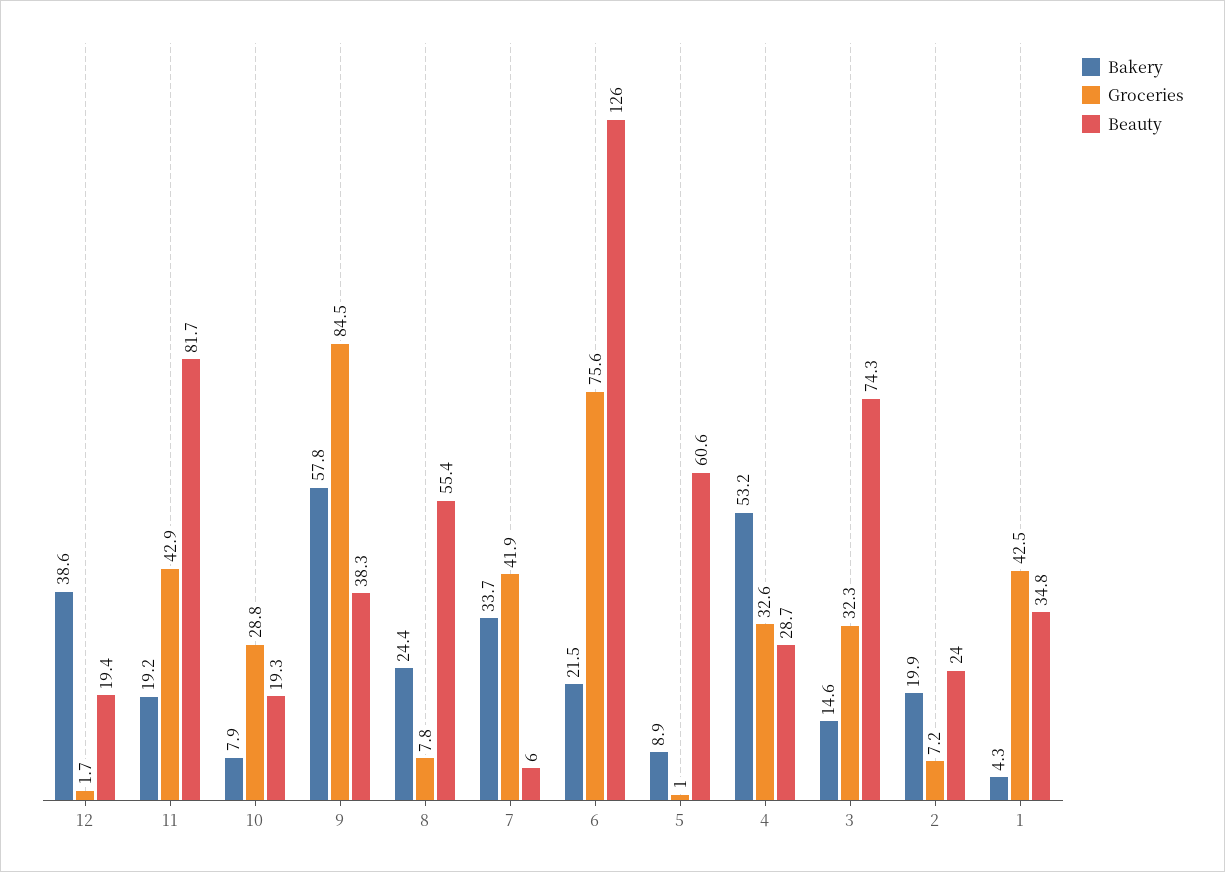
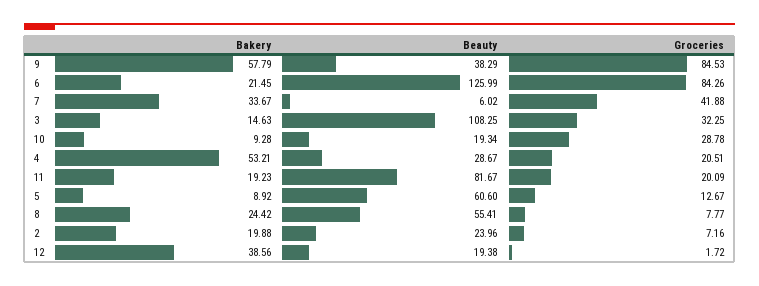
Groceries, 11: 42.9 -> 20.09
Bakery, 10: 7.9 -> 9.28
Groceries, 6: 75.6 -> 84.26
Groceries, 5: 1 -> 12.67
Groceries, 4: 32.6 -> 20.51
Beauty, 3: 74.3 -> 108.25
Bakery, 1: 4.3 -> none
Groceries, 1: 42.5 -> none
Beauty, 1: 34.8 -> none

